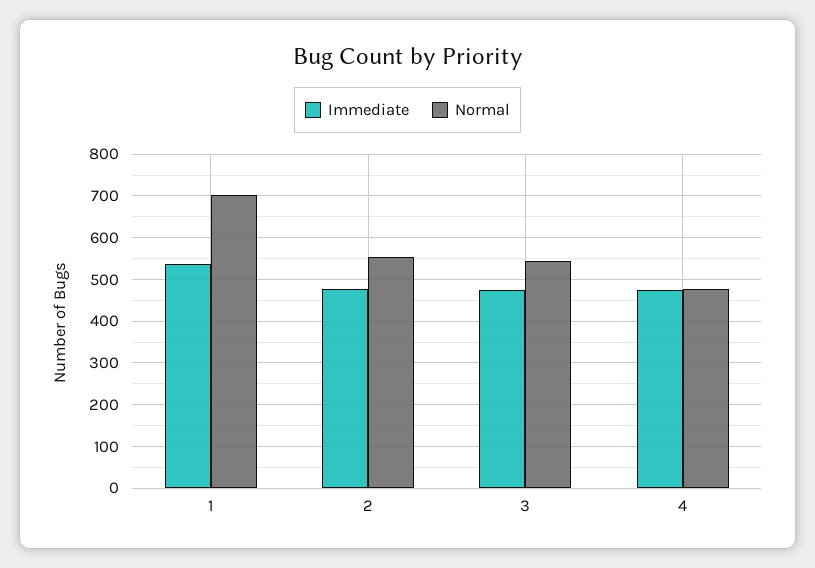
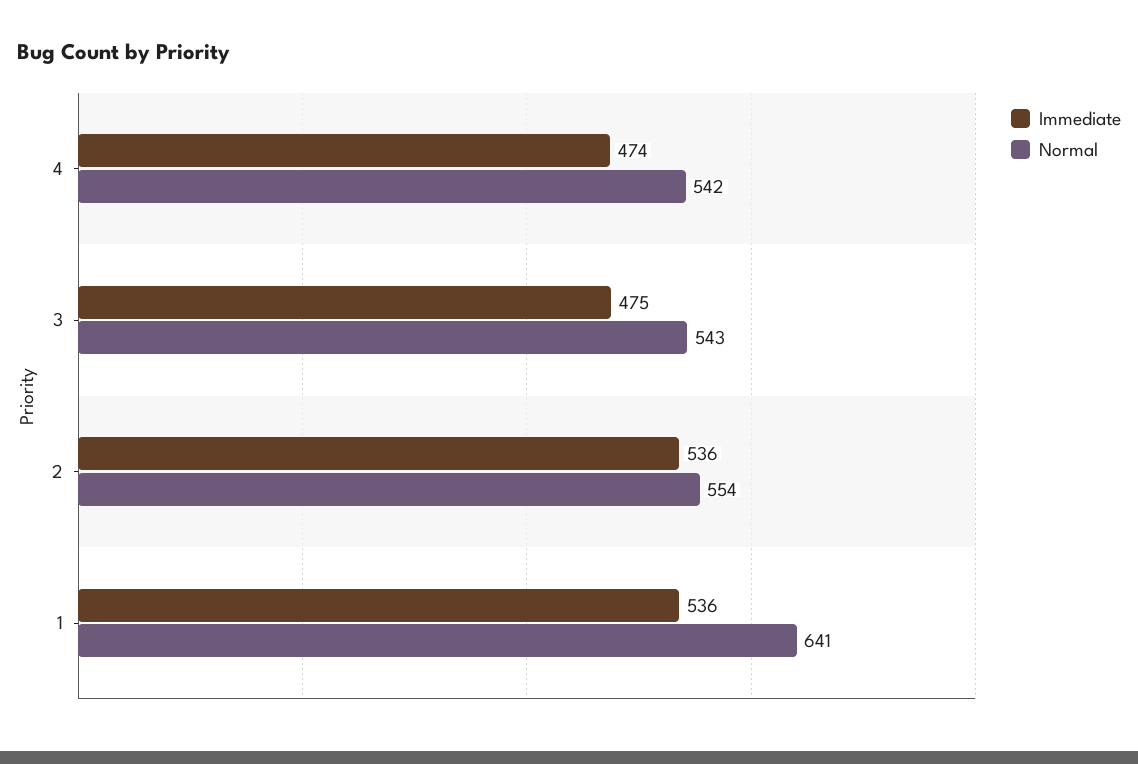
Normal, 1: 700 -> 641
Immediate, 2: 480 -> 536
Normal, 4: 480 -> 542

